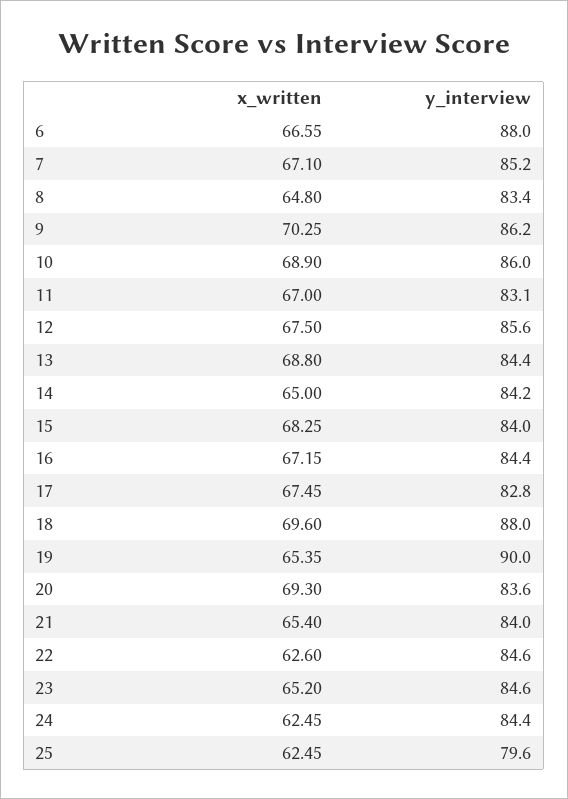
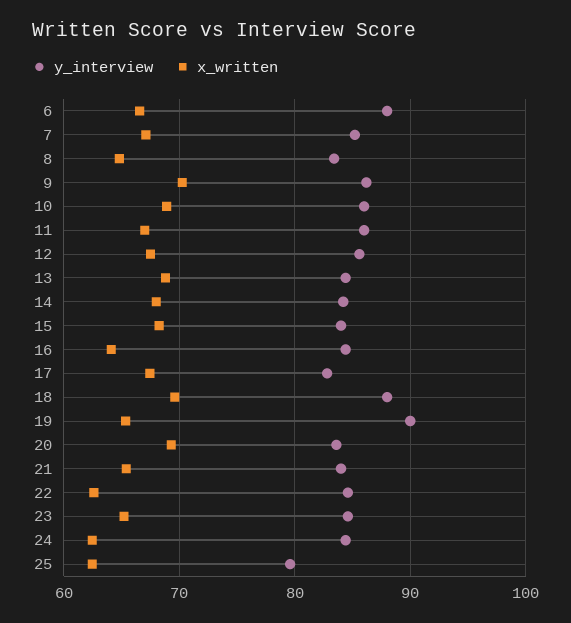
y_interview, 11: 83.1 -> 86
x_written, 14: 65 -> 68
x_written, 16: 67.15 -> 64

